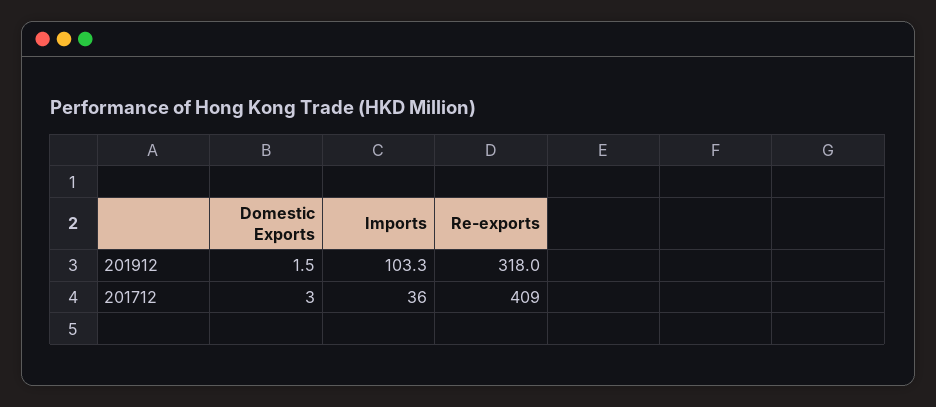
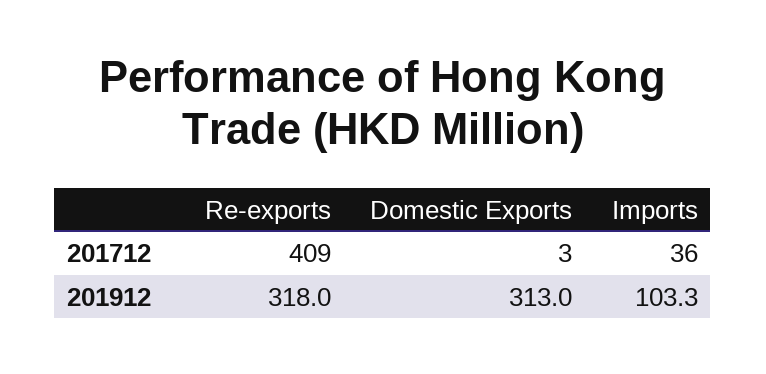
Domestic Exports, 201912: 1.5 -> 313

